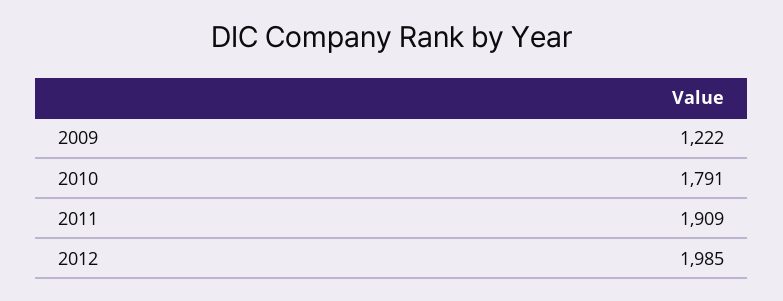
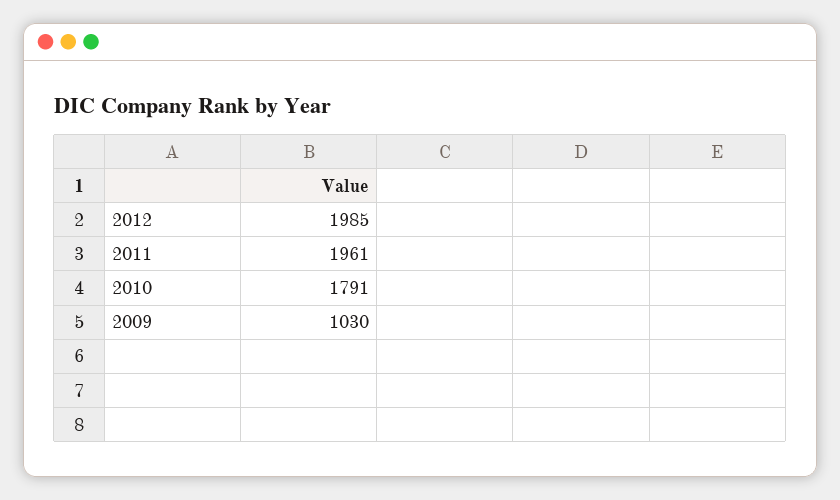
2009: 1222 -> 1030
2011: 1909 -> 1961

